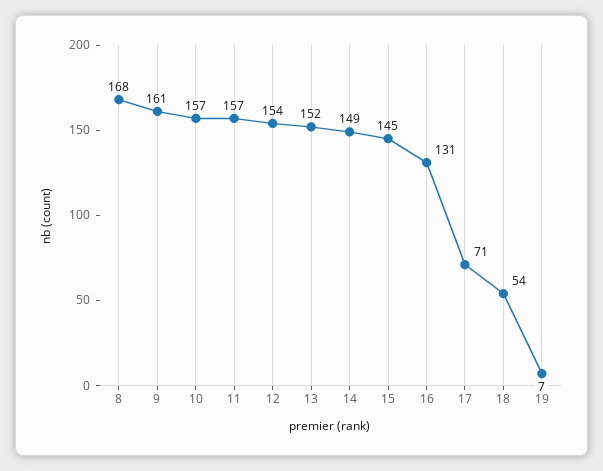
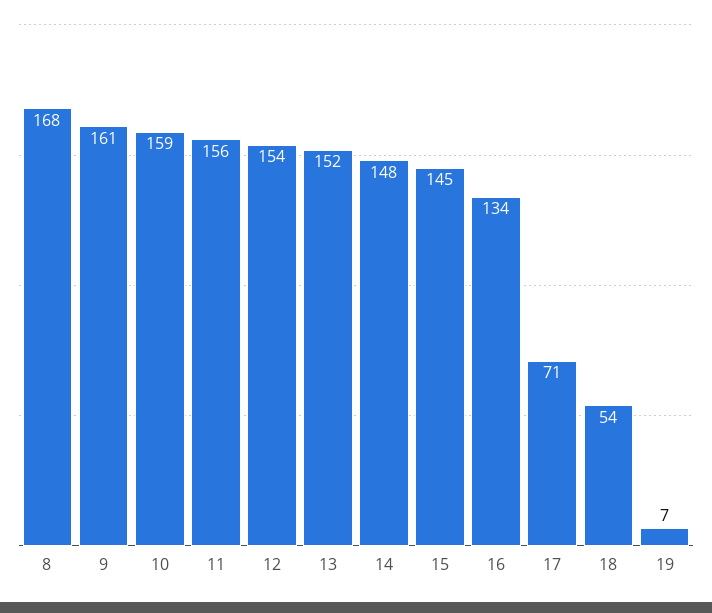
10: 157 -> 159
11: 157 -> 156
14: 149 -> 148
16: 131 -> 134

